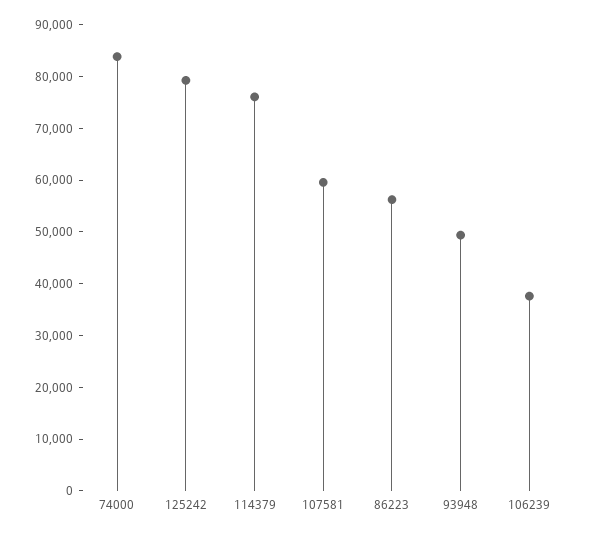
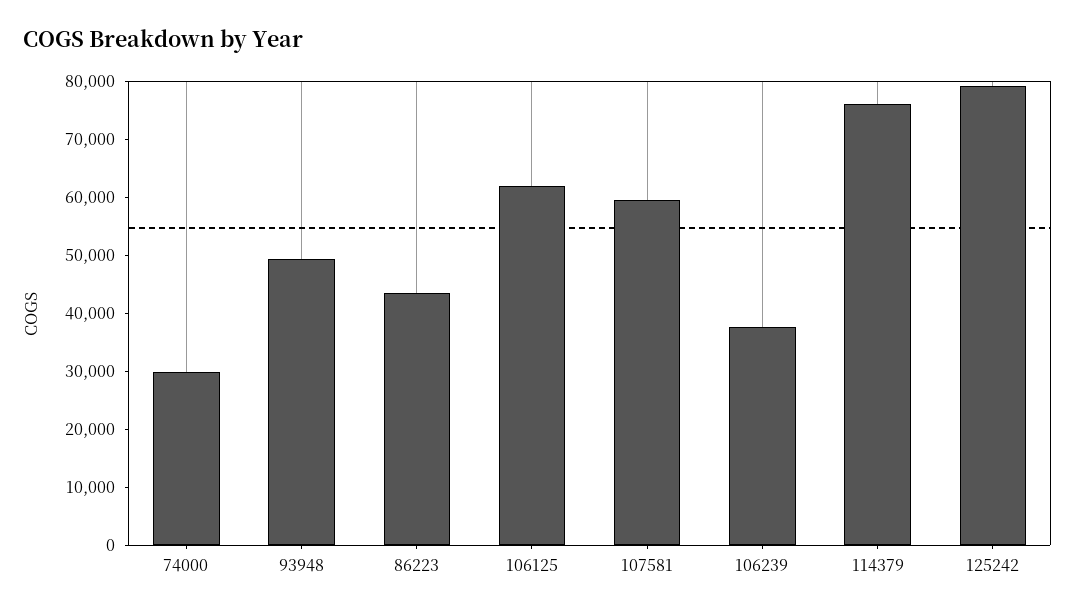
74000: 84000 -> 30000
86223: 56000 -> 44000
106125: none -> 62000

